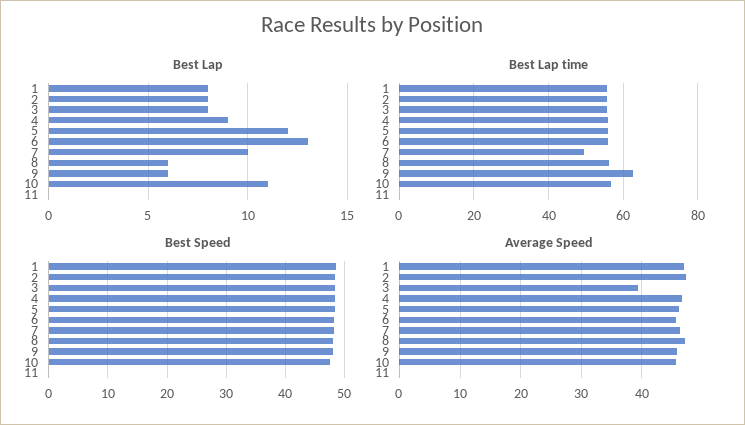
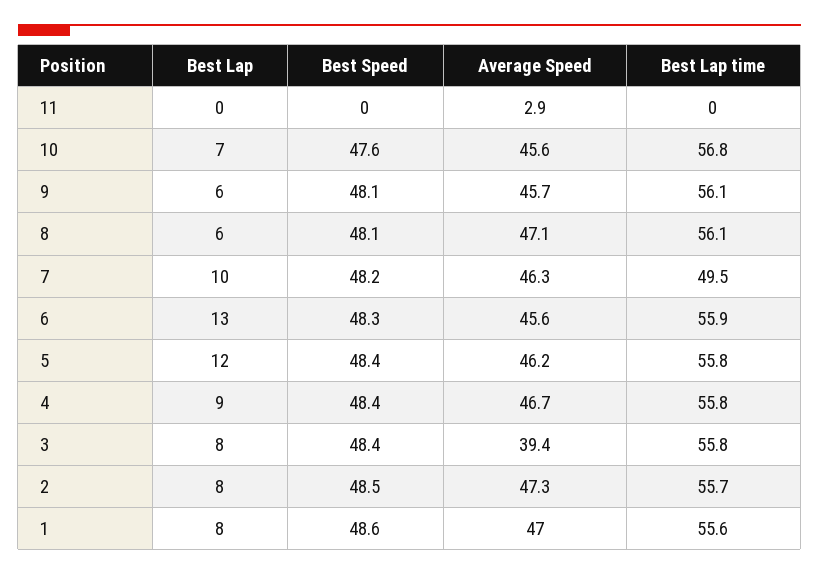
Best Lap, 10: 11 -> 7
Best Lap time, 9: 62 -> 56.1
Average Speed, 11: 0 -> 2.9

